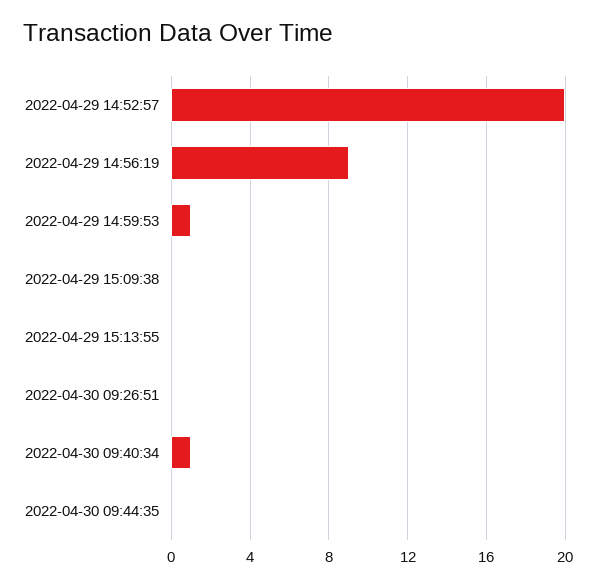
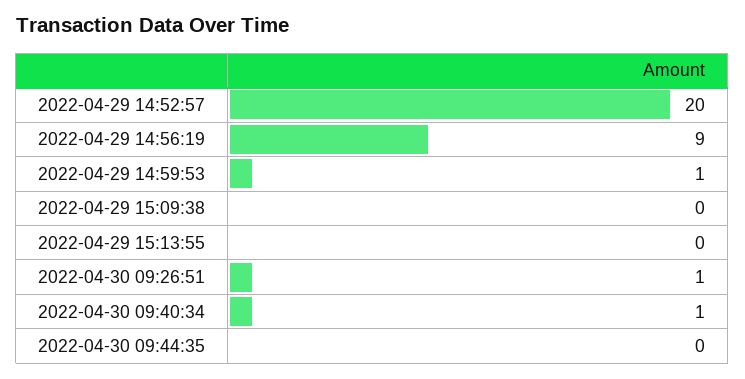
2022-04-30 09:26:51: 0 -> 1

